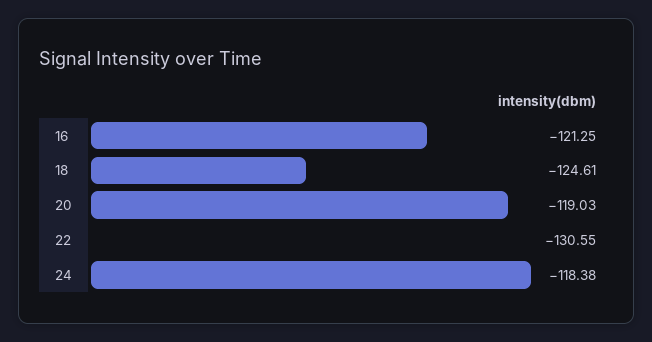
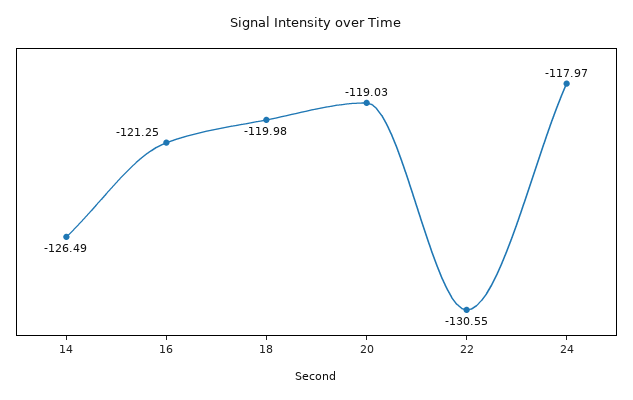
18: -124.61 -> -119.98
24: -118.38 -> -117.97
14: none -> -126.49

